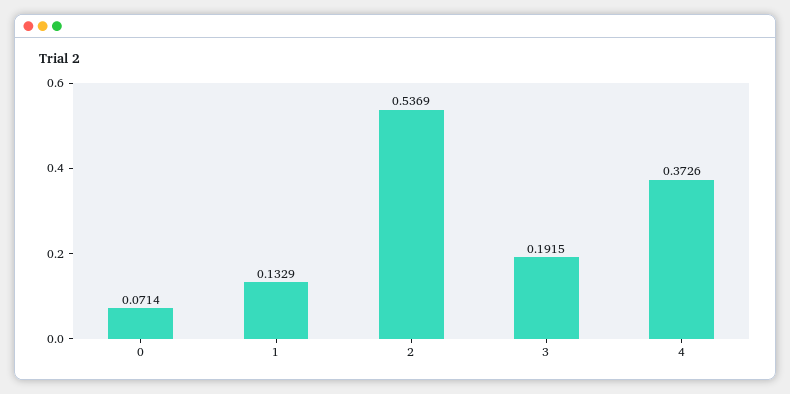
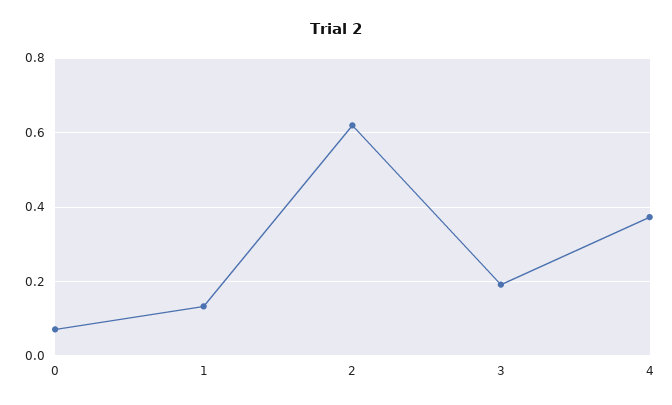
2: 0.5369 -> 0.62

